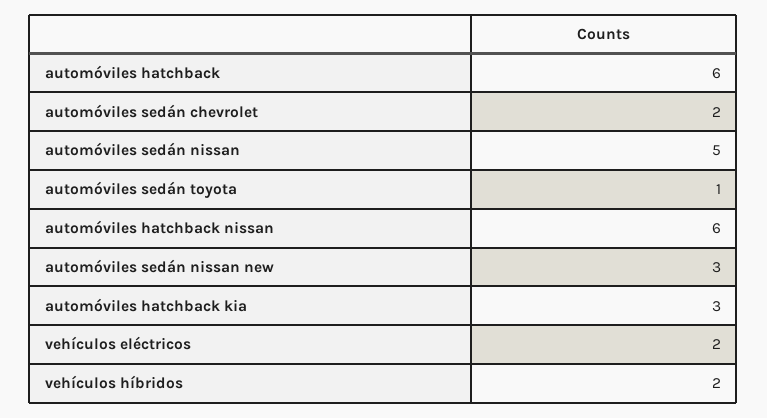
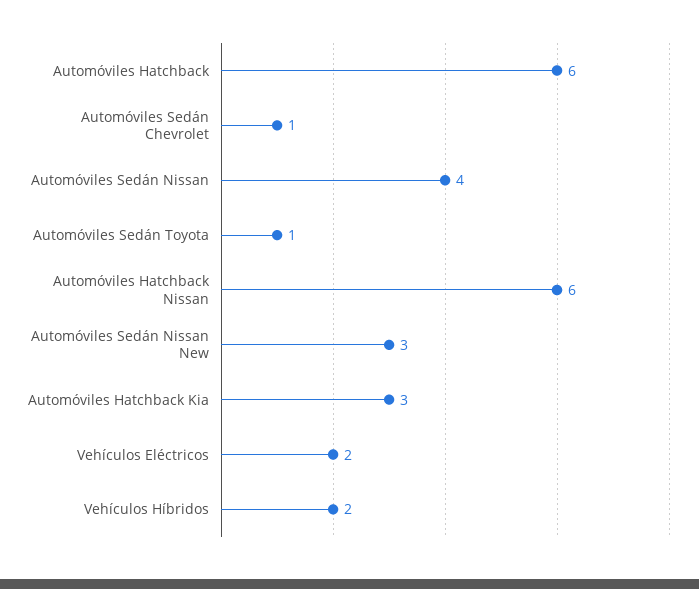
automóviles sedán chevrolet: 2 -> 1
automóviles sedán nissan: 5 -> 4

